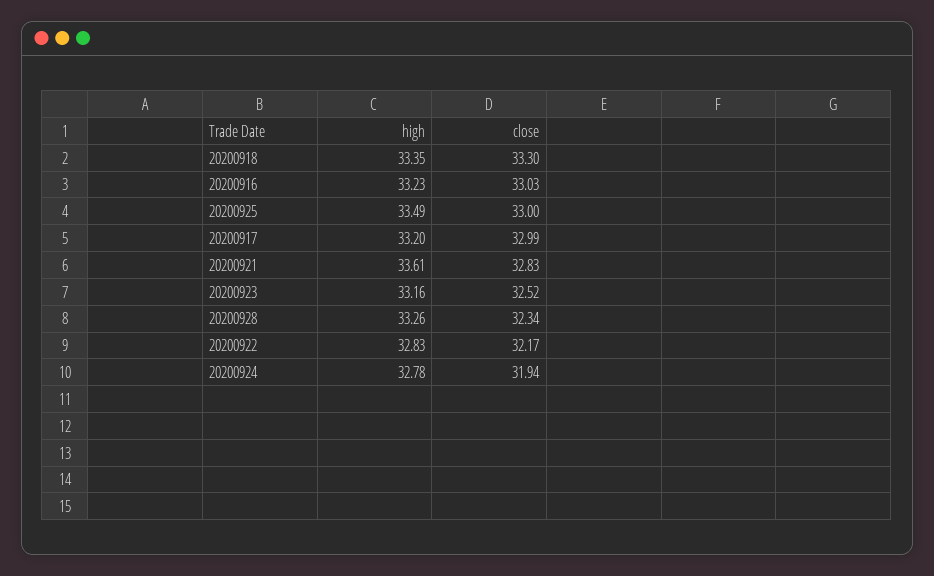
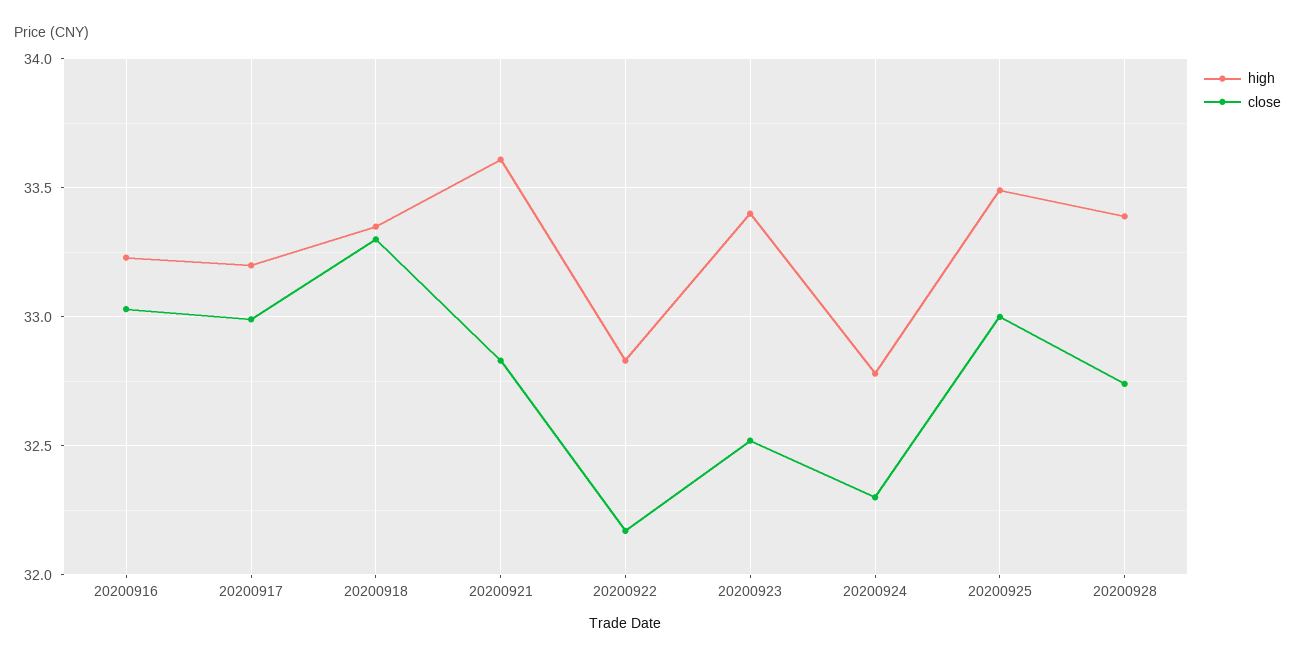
high, 20200923: 33.16 -> 33.4
high, 20200928: 33.26 -> 33.4
close, 20200928: 32.34 -> 32.75
close, 20200924: 31.94 -> 32.3

